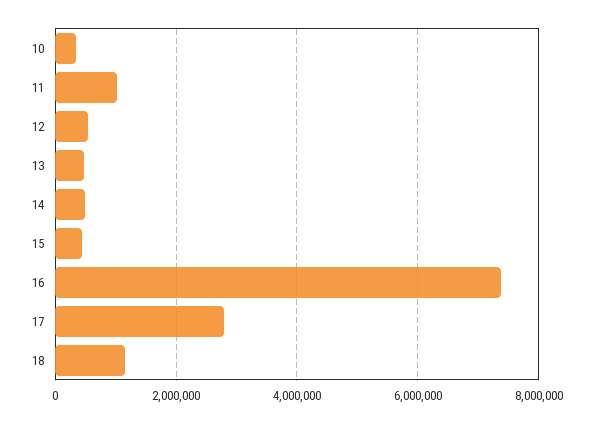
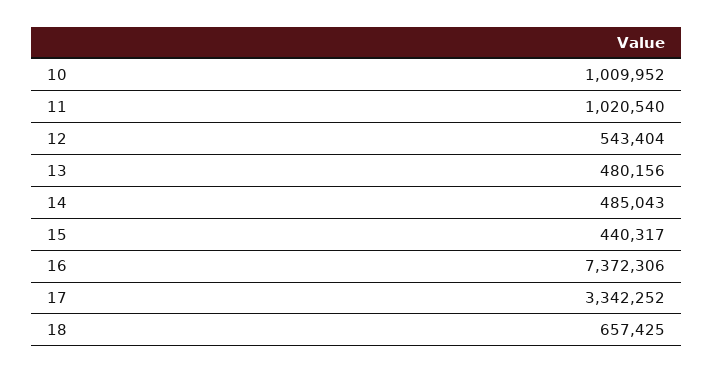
10: 400000 -> 1009952
17: 2800000 -> 3342252
18: 1200000 -> 657425

